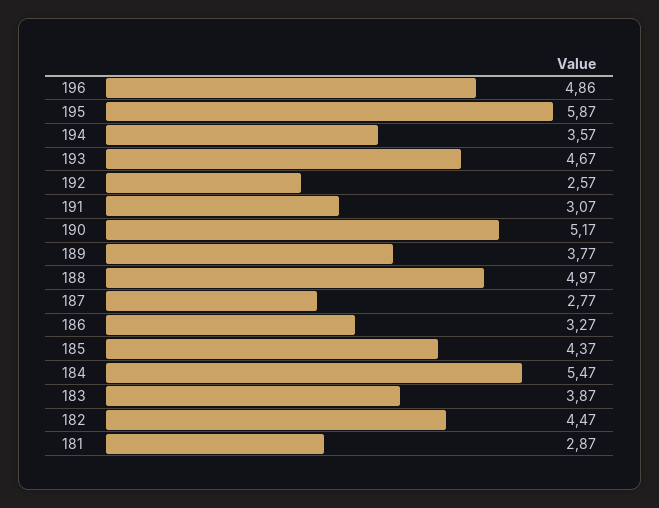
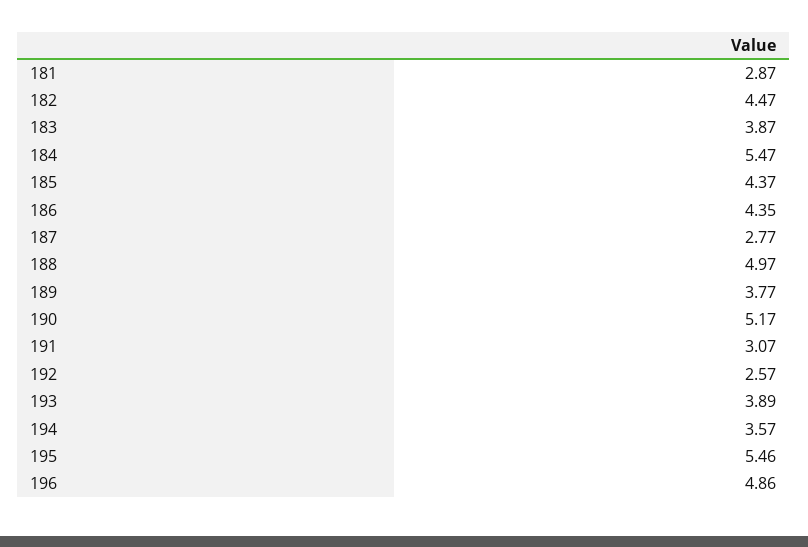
195: 5.87 -> 5.46
193: 4.67 -> 3.89
186: 3.27 -> 4.35

